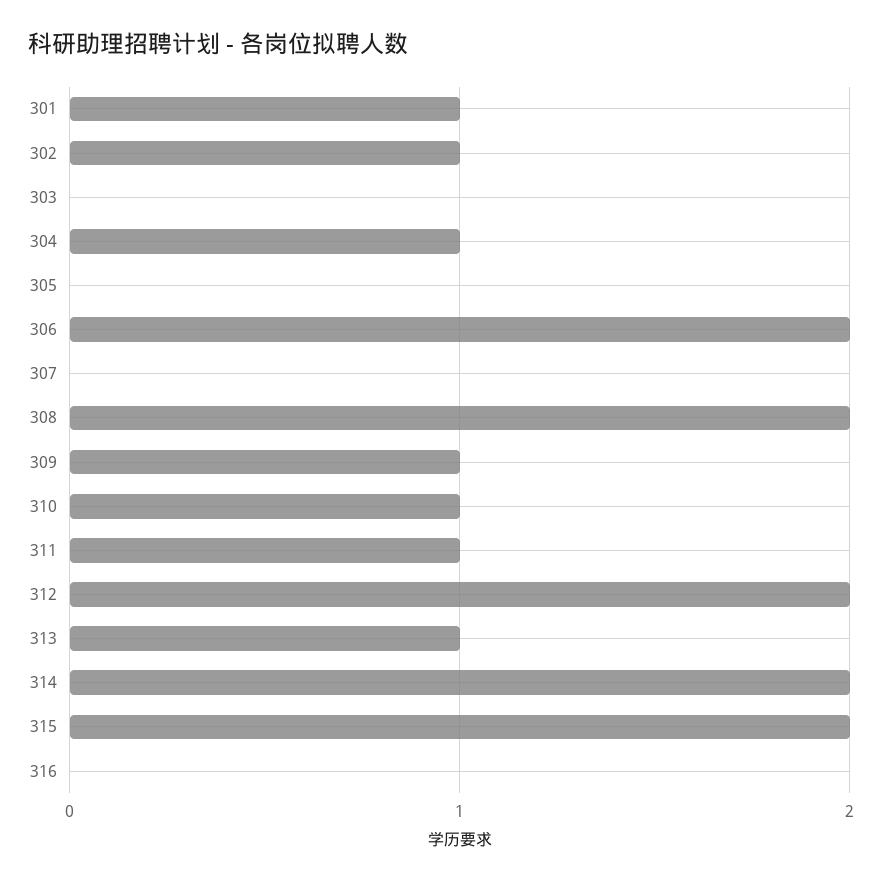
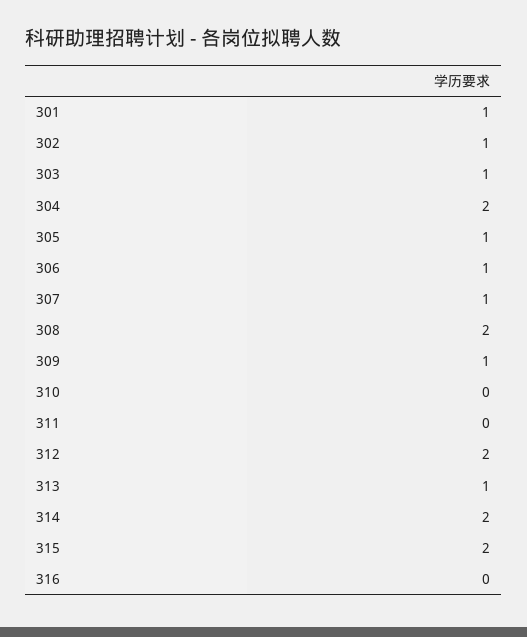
303: 0 -> 1
304: 1 -> 2
305: 0 -> 1
306: 2 -> 1
307: 0 -> 1
310: 1 -> 0
311: 1 -> 0

